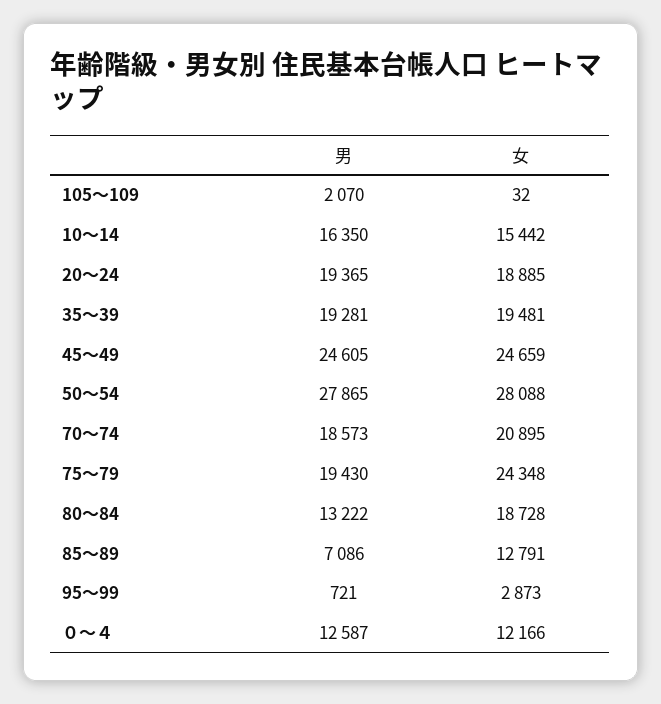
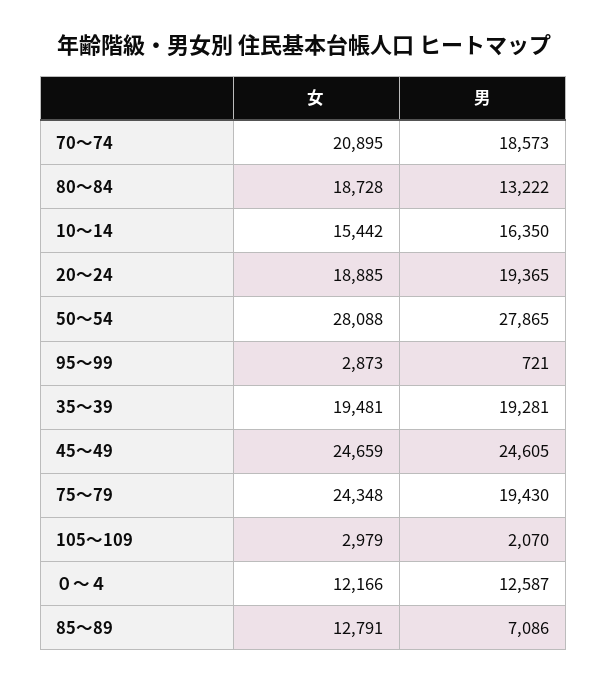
女, 105～109: 32 -> 2979

